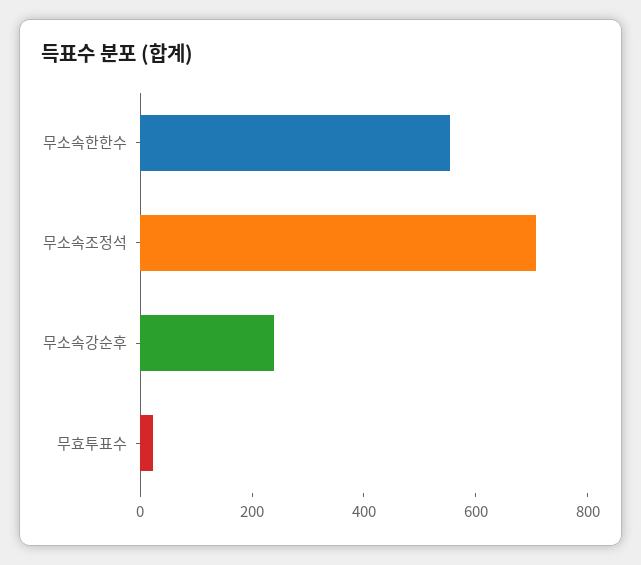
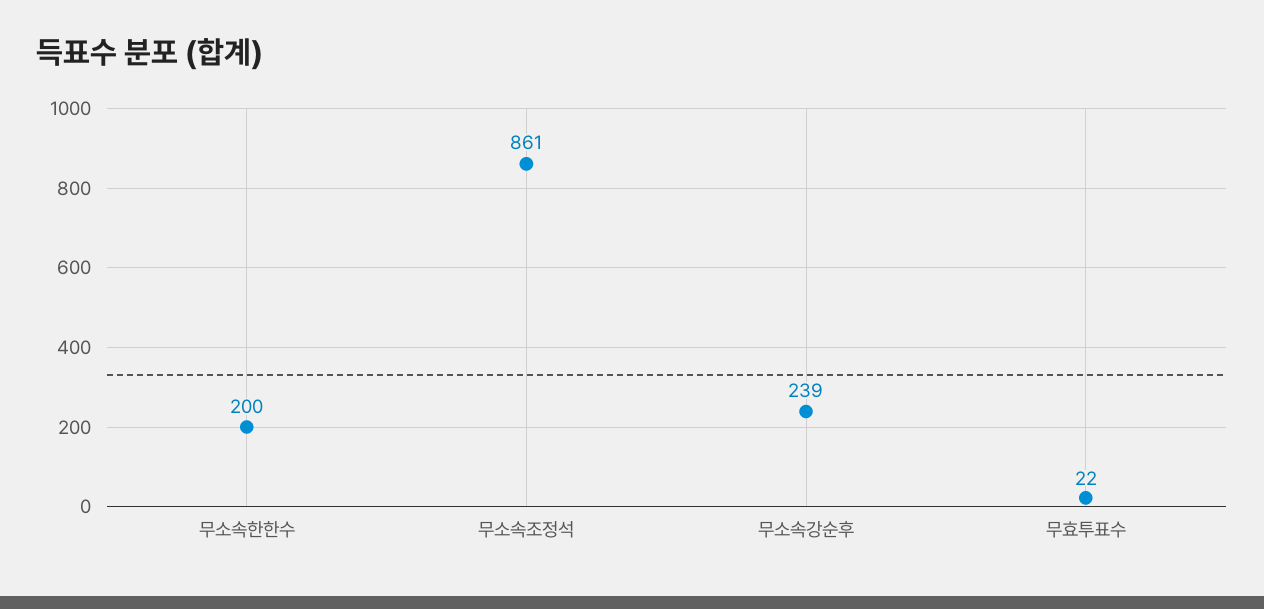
무소속한한수: 550 -> 200
무소속조정석: 700 -> 861

